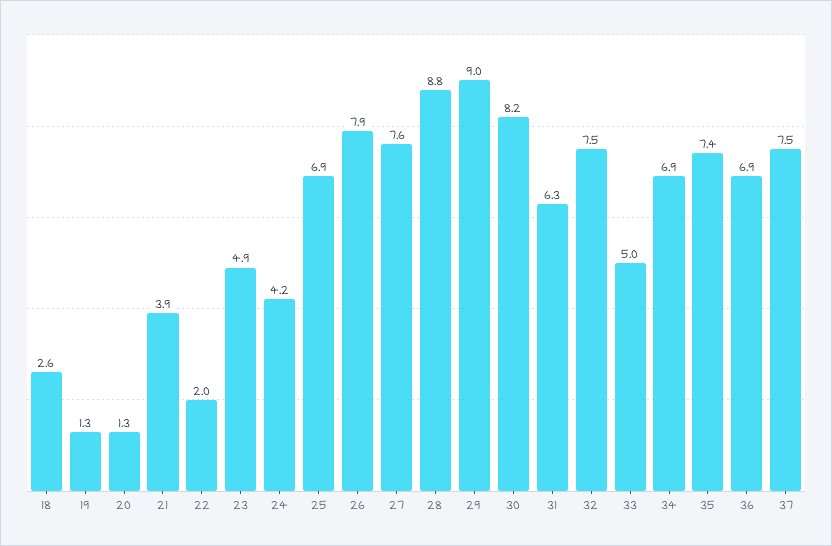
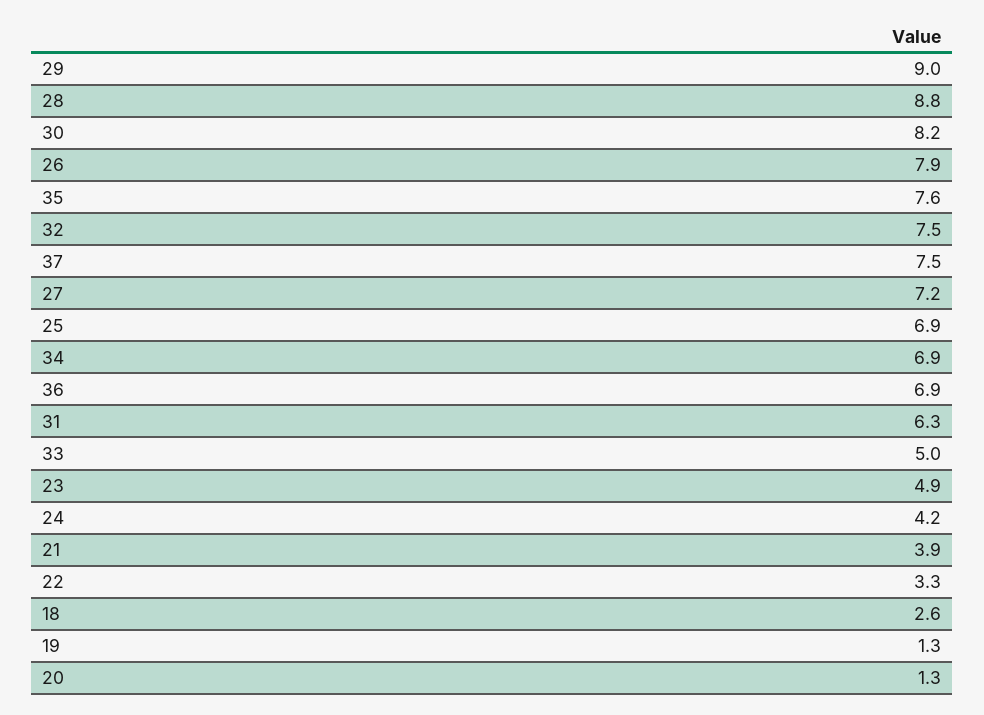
22: 2 -> 3.3
27: 7.6 -> 7.2
35: 7.4 -> 7.6

